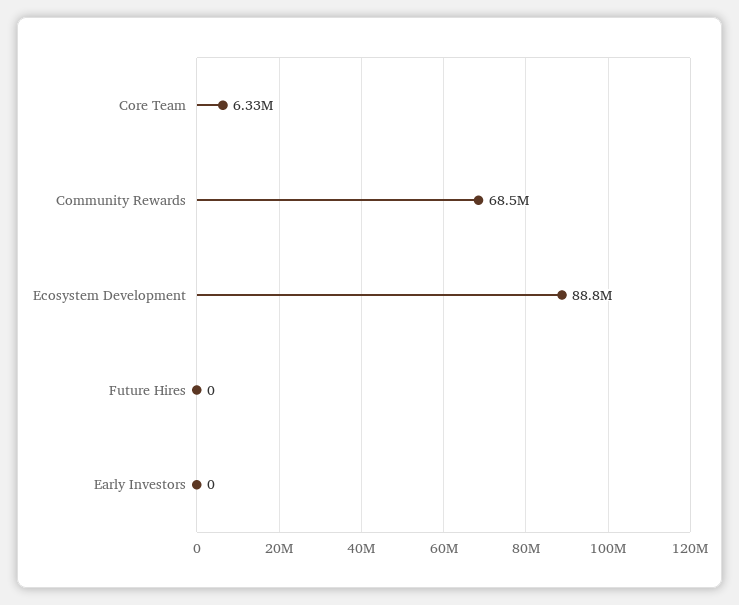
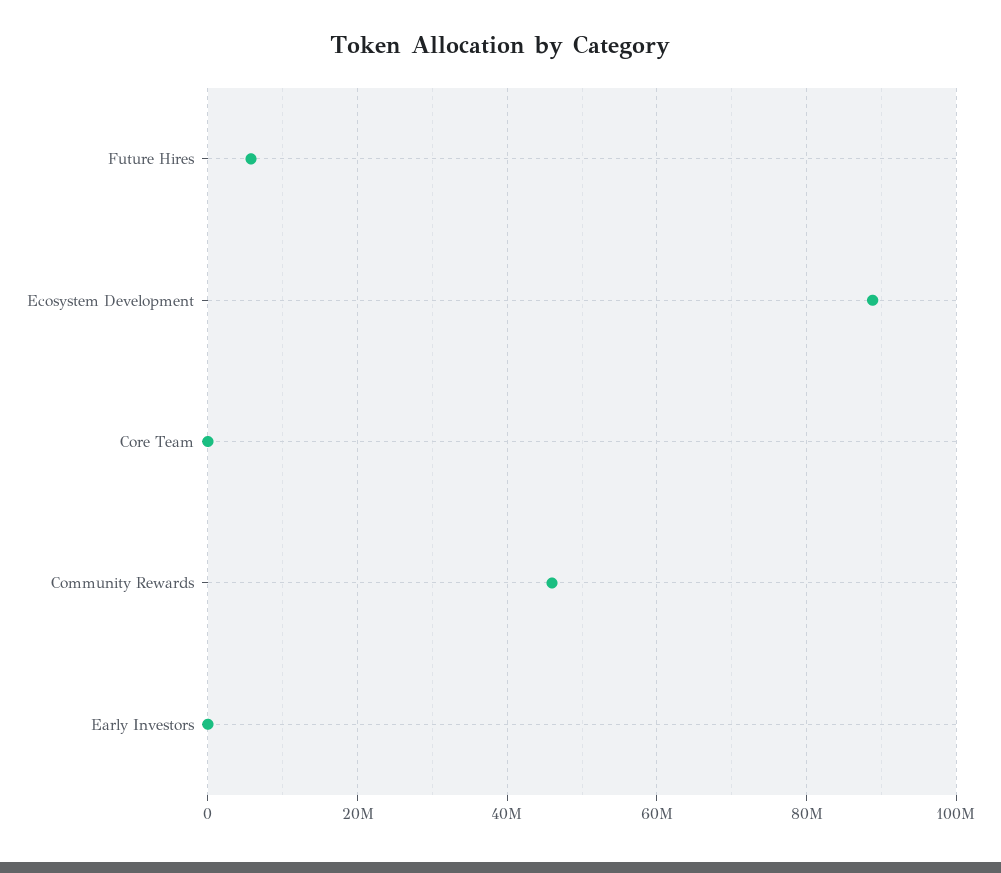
Core Team: 6330000 -> 0
Community Rewards: 68500000 -> 46000000
Future Hires: 0 -> 6000000

